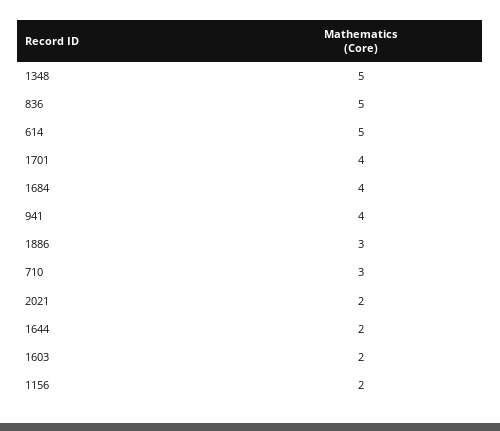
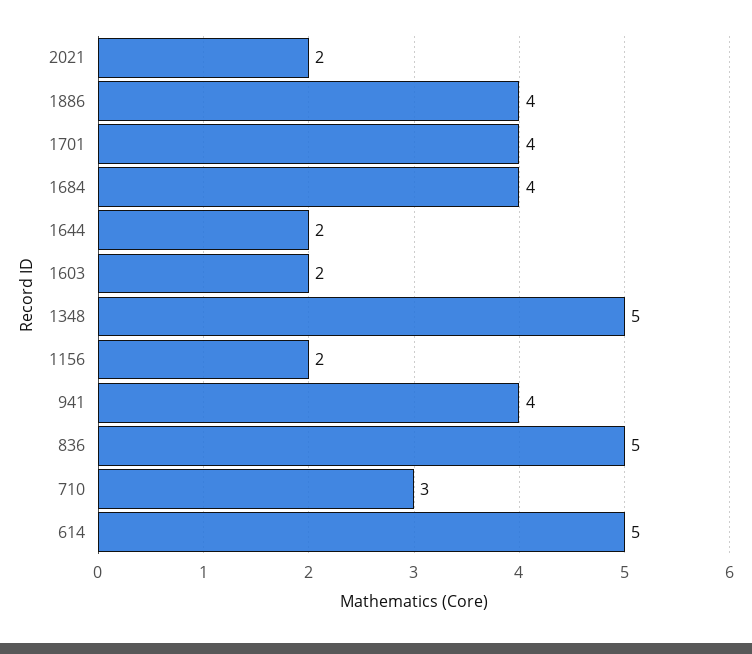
1886: 3 -> 4

